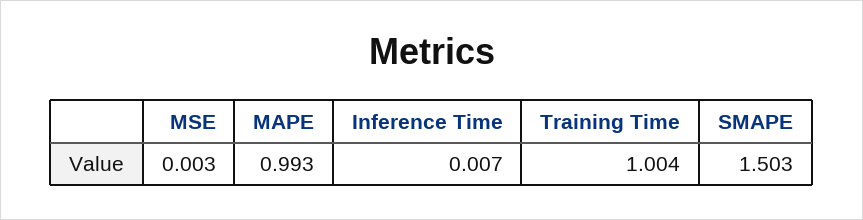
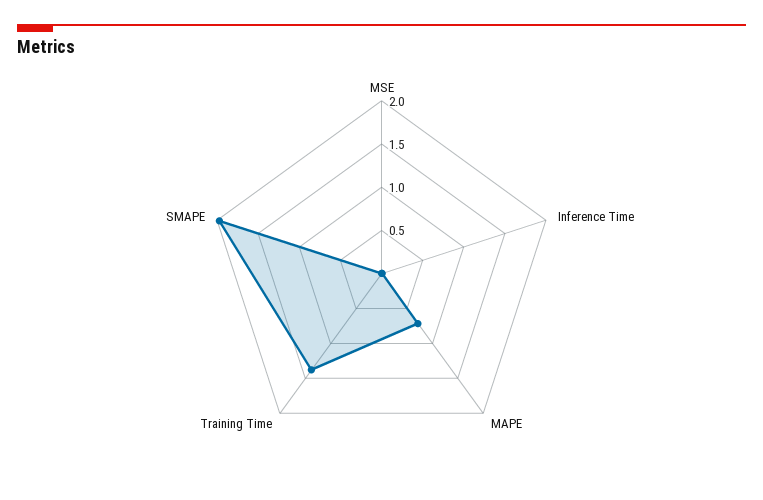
MAPE: 0.993 -> 0.7
Training Time: 1.004 -> 1.4
SMAPE: 1.503 -> 2

